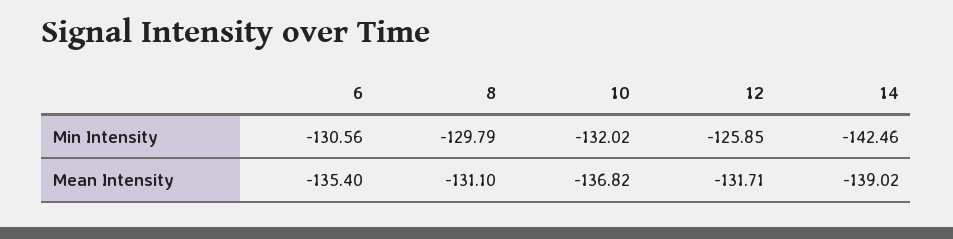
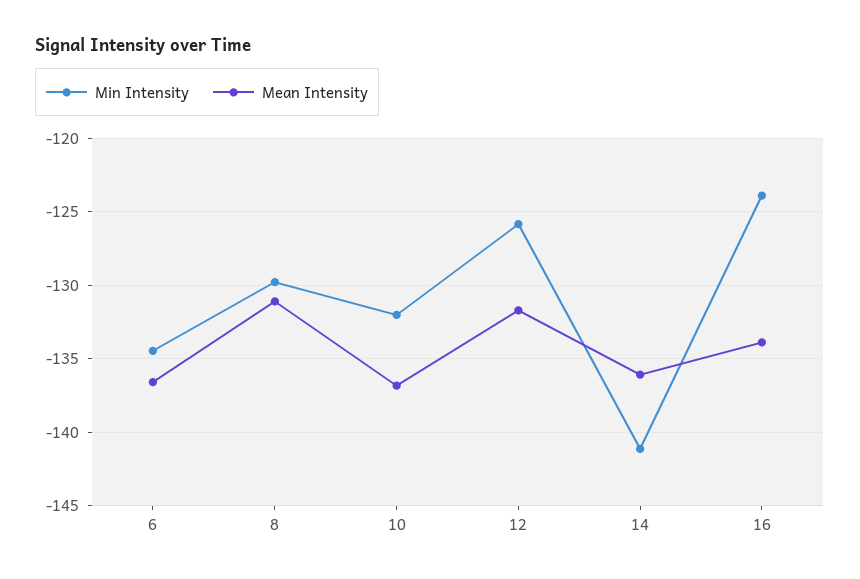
Min Intensity, 6: -130.56 -> -134.5
Min Intensity, 14: -142.46 -> -141
Mean Intensity, 6: -135.4 -> -136.5
Mean Intensity, 14: -139.02 -> -136
Min Intensity, 16: none -> -124
Mean Intensity, 16: none -> -134

